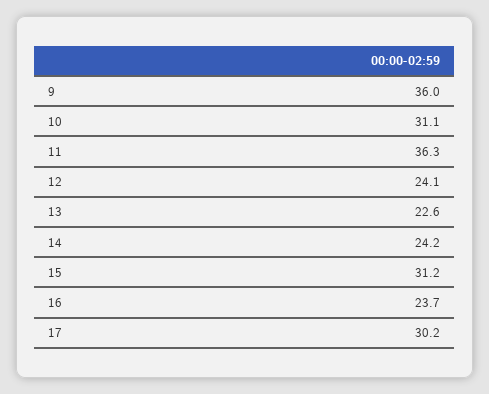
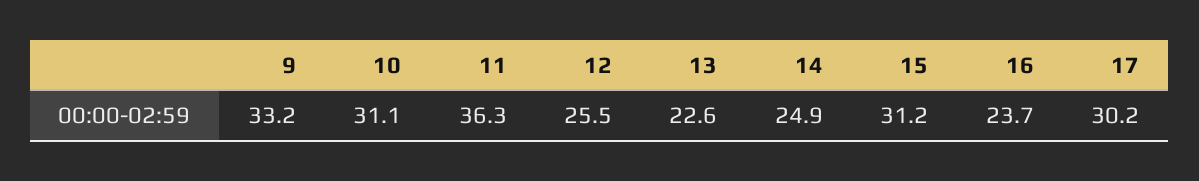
9: 36 -> 33.2
12: 24.1 -> 25.5
14: 24.2 -> 24.9

